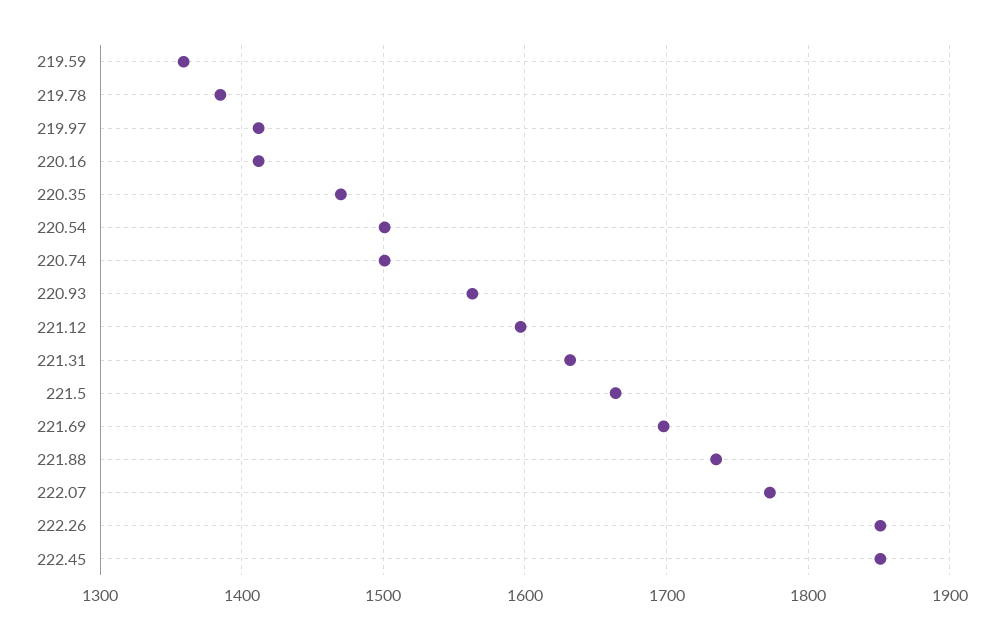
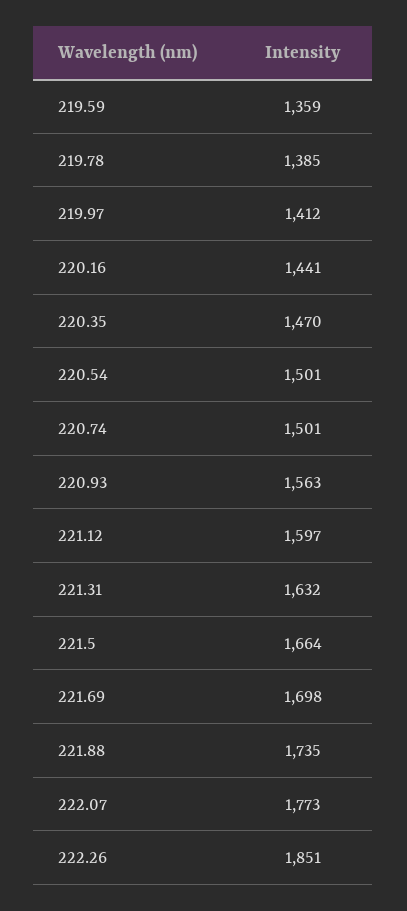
220.16: 1410 -> 1441
222.45: 1850 -> none

